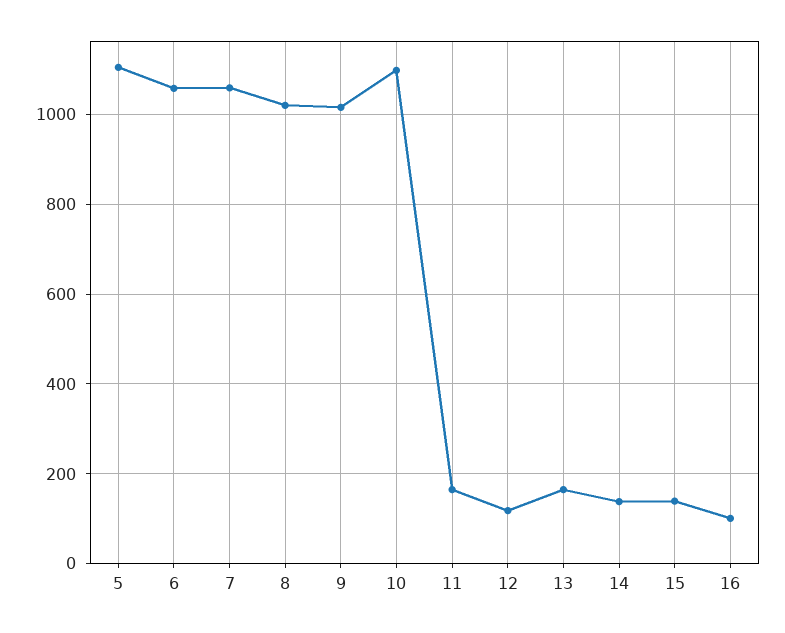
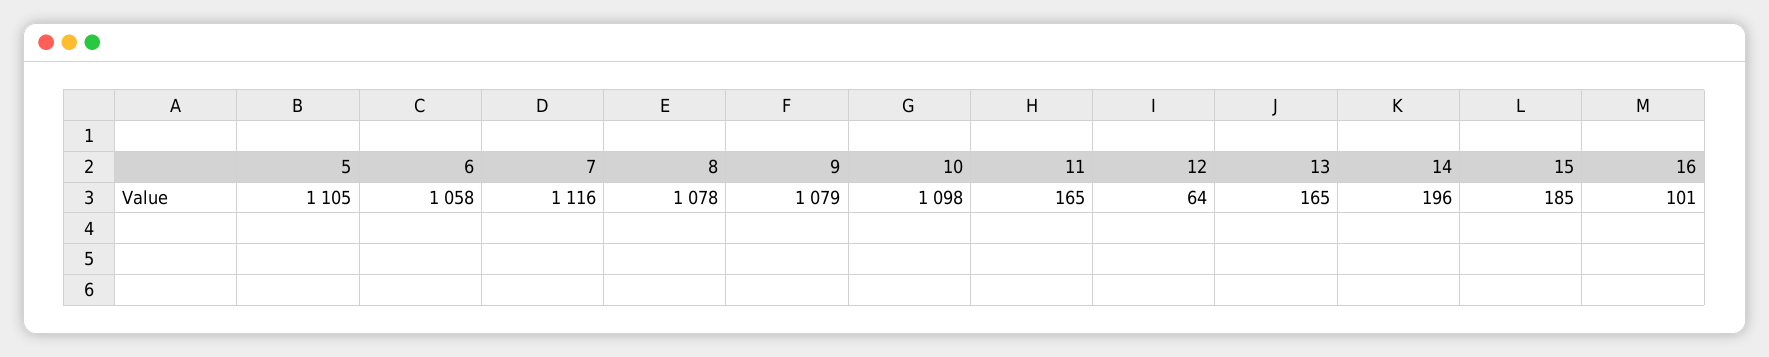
7: 1060 -> 1116
8: 1020 -> 1078
9: 1020 -> 1079
12: 120 -> 64
14: 140 -> 196
15: 140 -> 185

